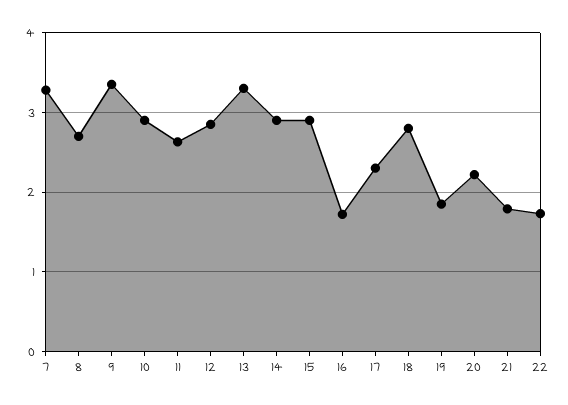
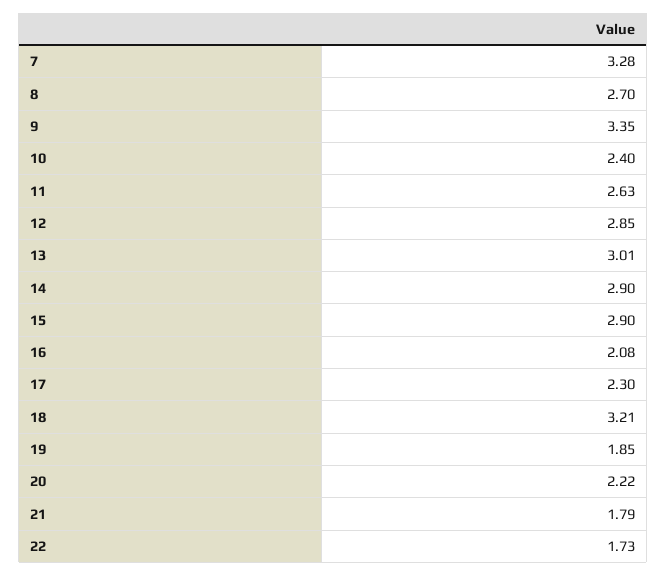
10: 2.9 -> 2.4
13: 3.3 -> 3.01
16: 1.7 -> 2.08
18: 2.8 -> 3.21

